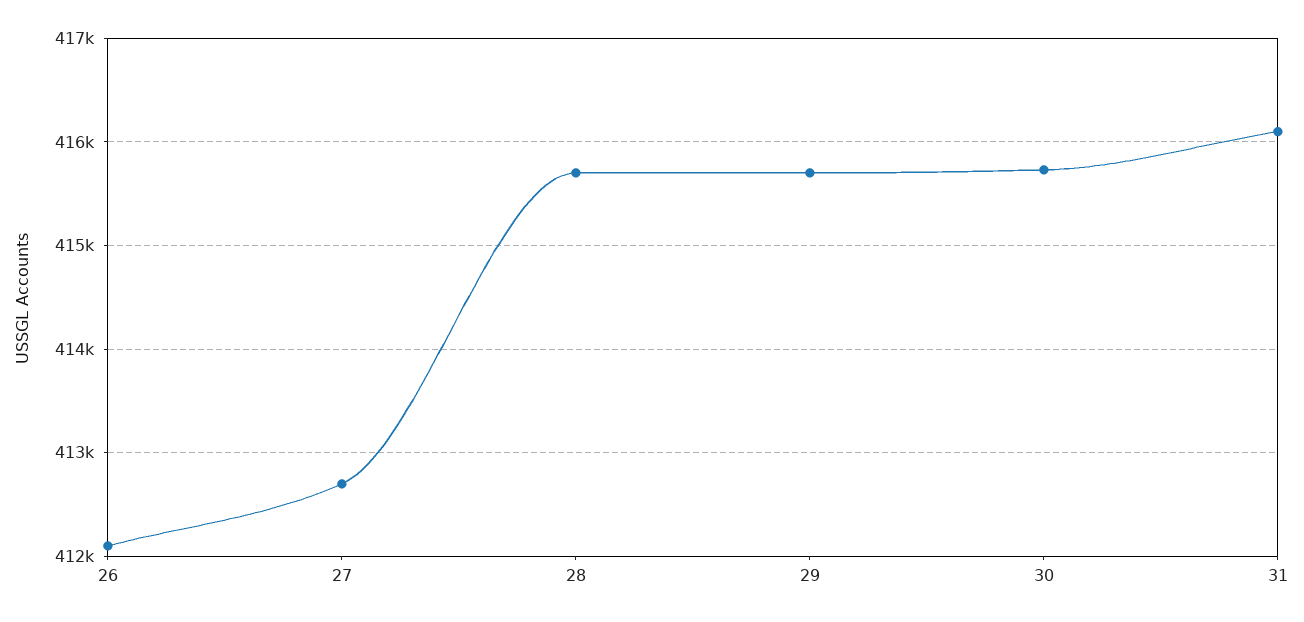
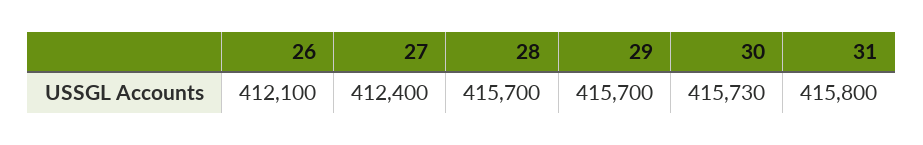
27: 412700 -> 412400
31: 416100 -> 415800

